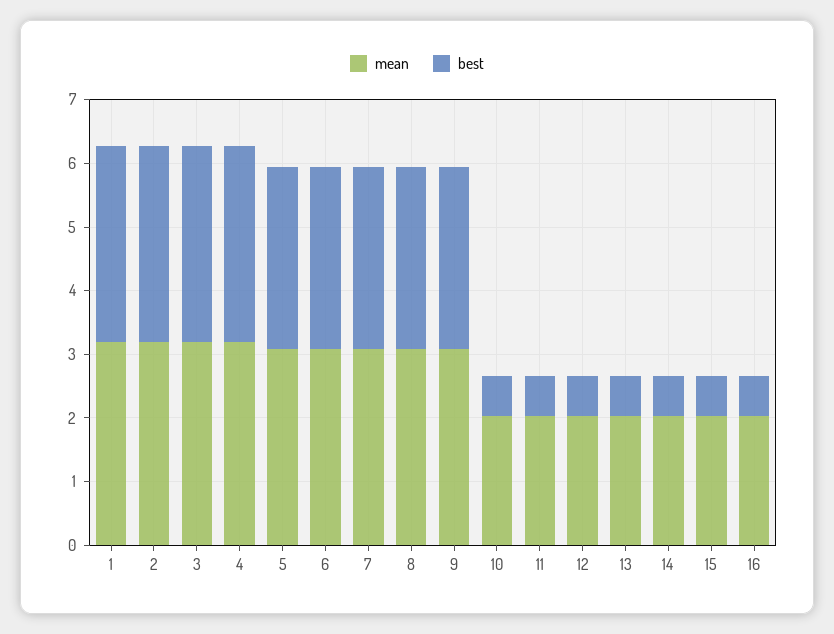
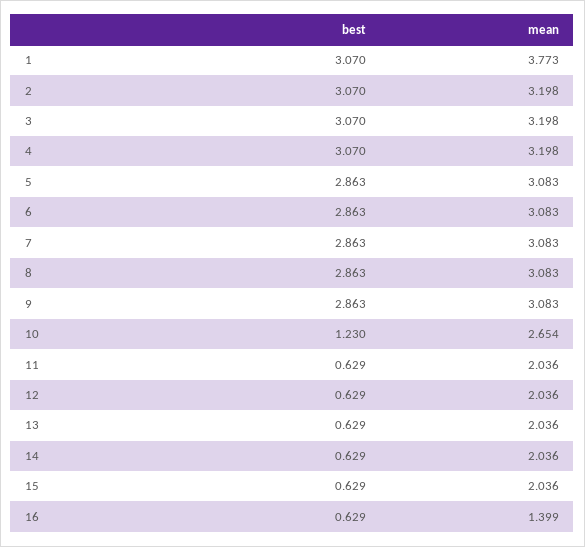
mean, 1: 3.2 -> 3.773
mean, 10: 2 -> 2.654
best, 10: 0.6 -> 1.23
mean, 16: 2 -> 1.399

